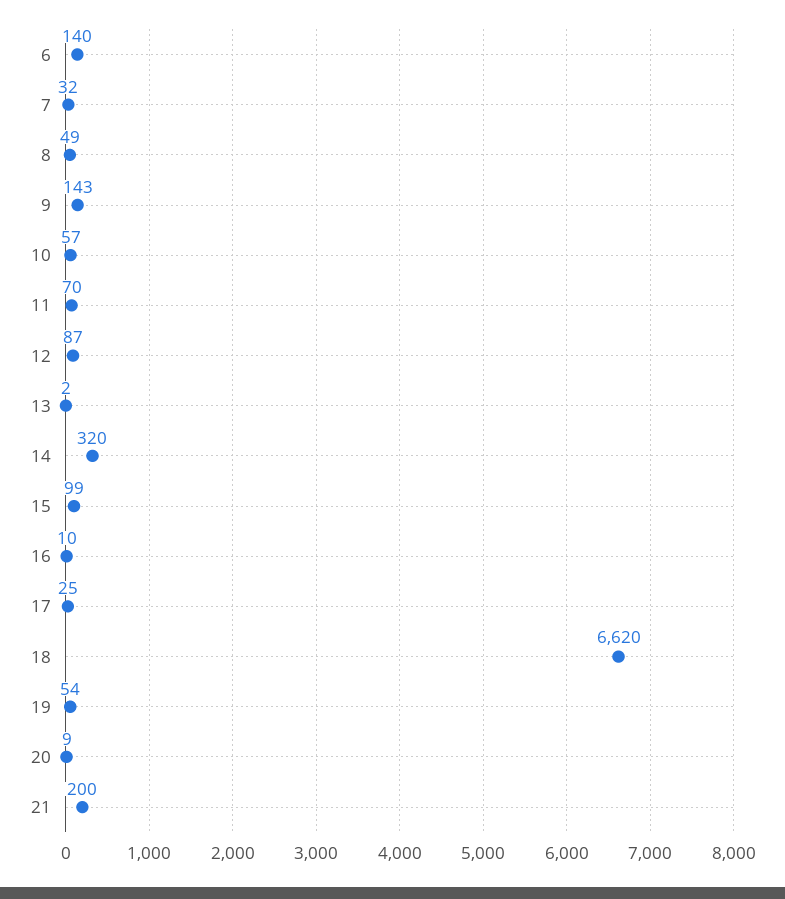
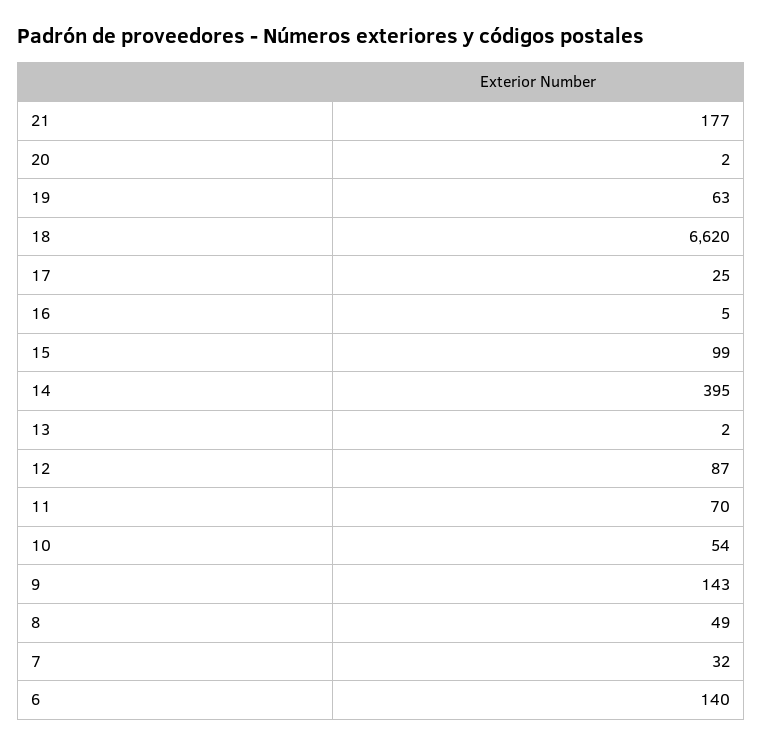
10: 57 -> 54
14: 320 -> 395
16: 10 -> 5
19: 54 -> 63
20: 9 -> 2
21: 200 -> 177

